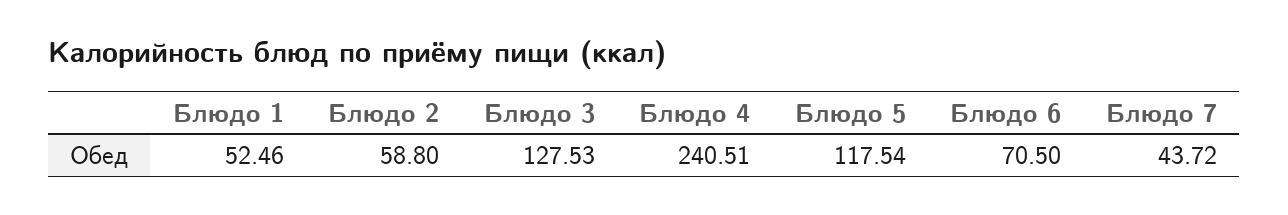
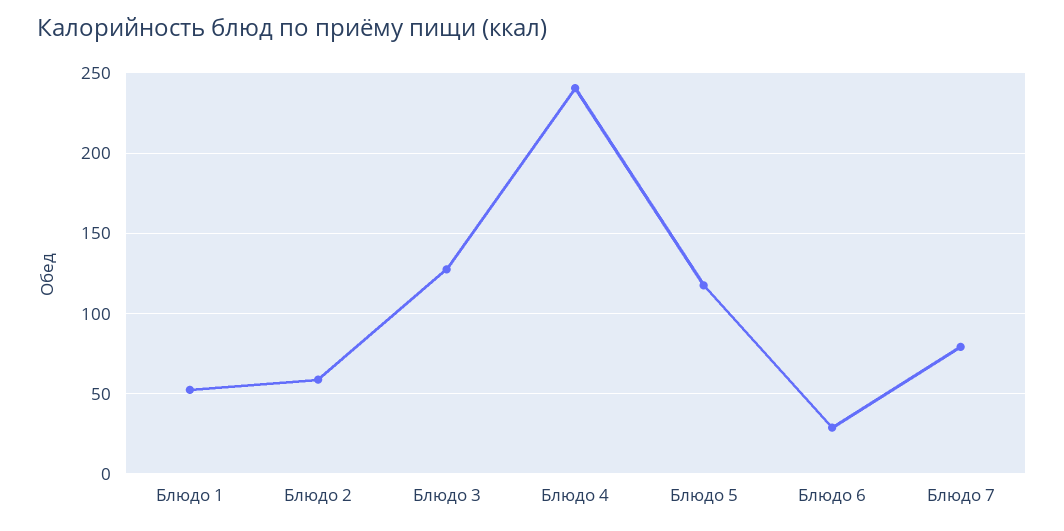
Блюдо 6: 70.5 -> 30
Блюдо 7: 43.72 -> 80

